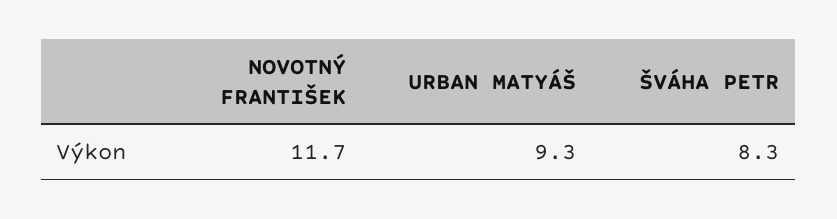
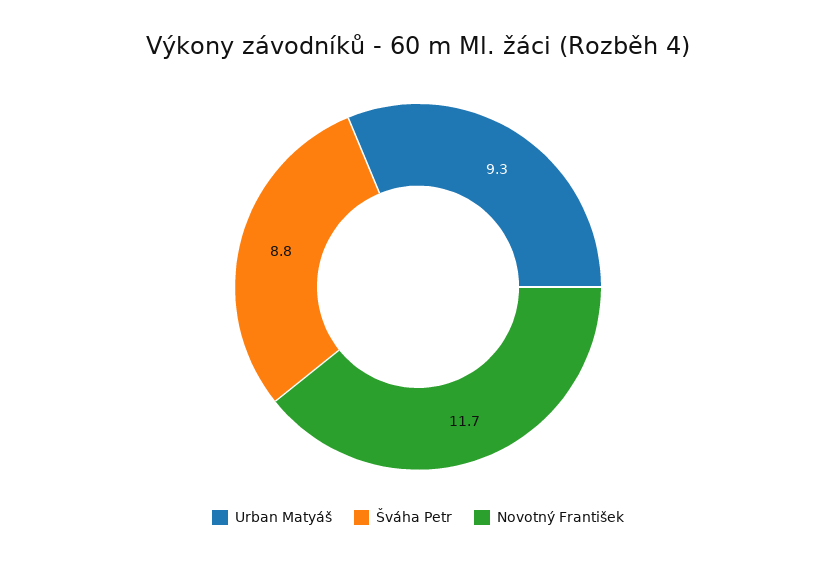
ŠVÁHA PETR: 8.3 -> 8.8

